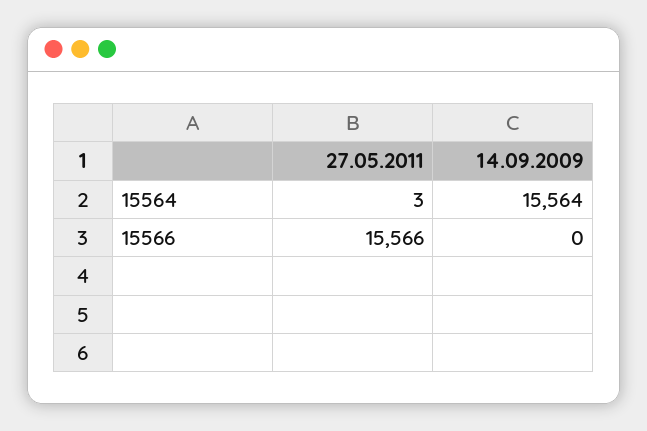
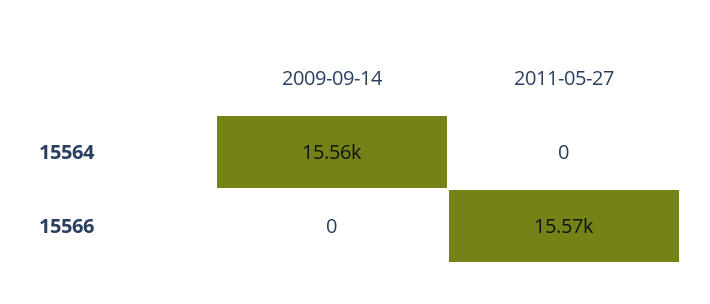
27.05.2011, 15564: 3 -> 0

